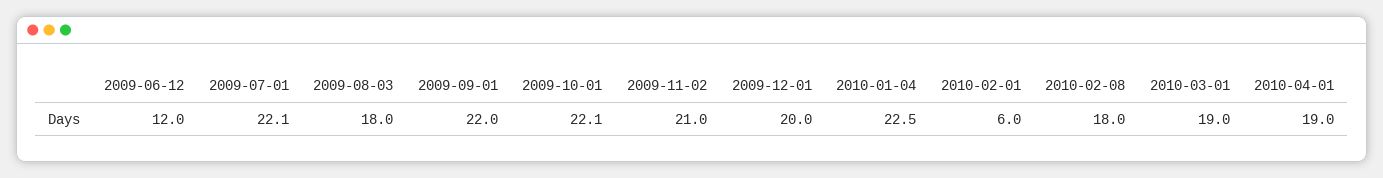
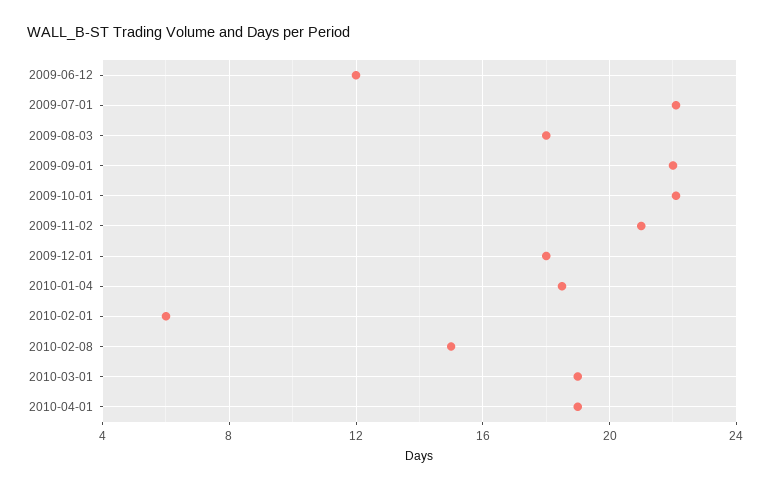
2009-12-01: 20 -> 18
2010-01-04: 22.5 -> 18.5
2010-02-08: 18 -> 15

